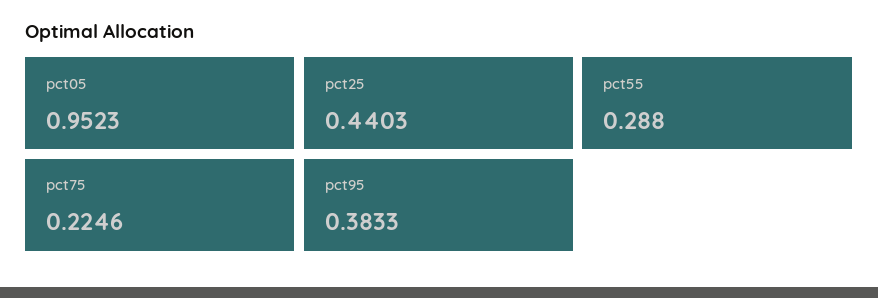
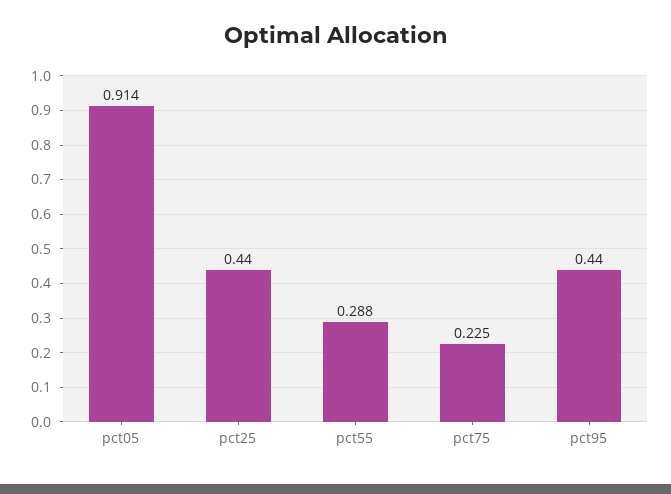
pct05: 0.9523 -> 0.914
pct95: 0.3833 -> 0.44

